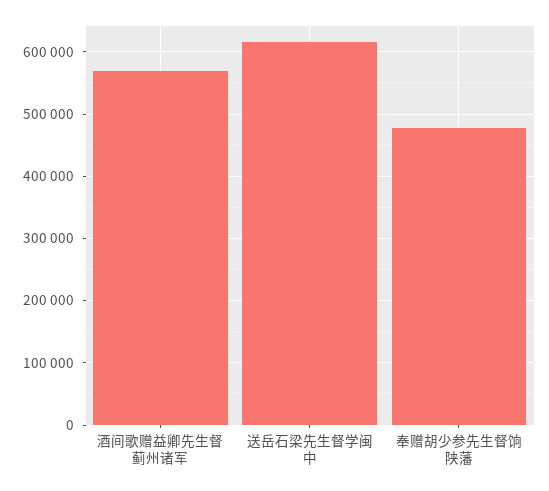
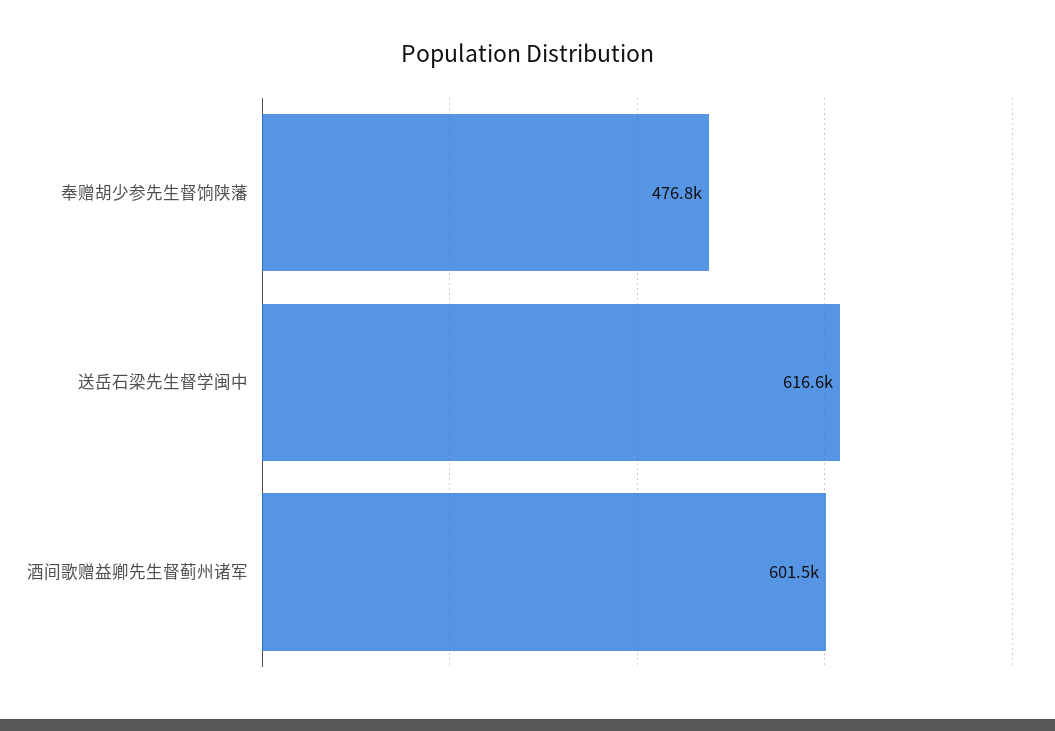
酒间歌赠益卿先生督蓟州诸军: 570000 -> 601500

